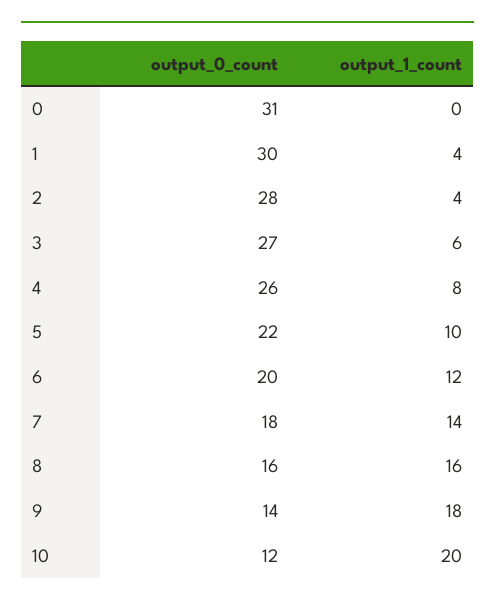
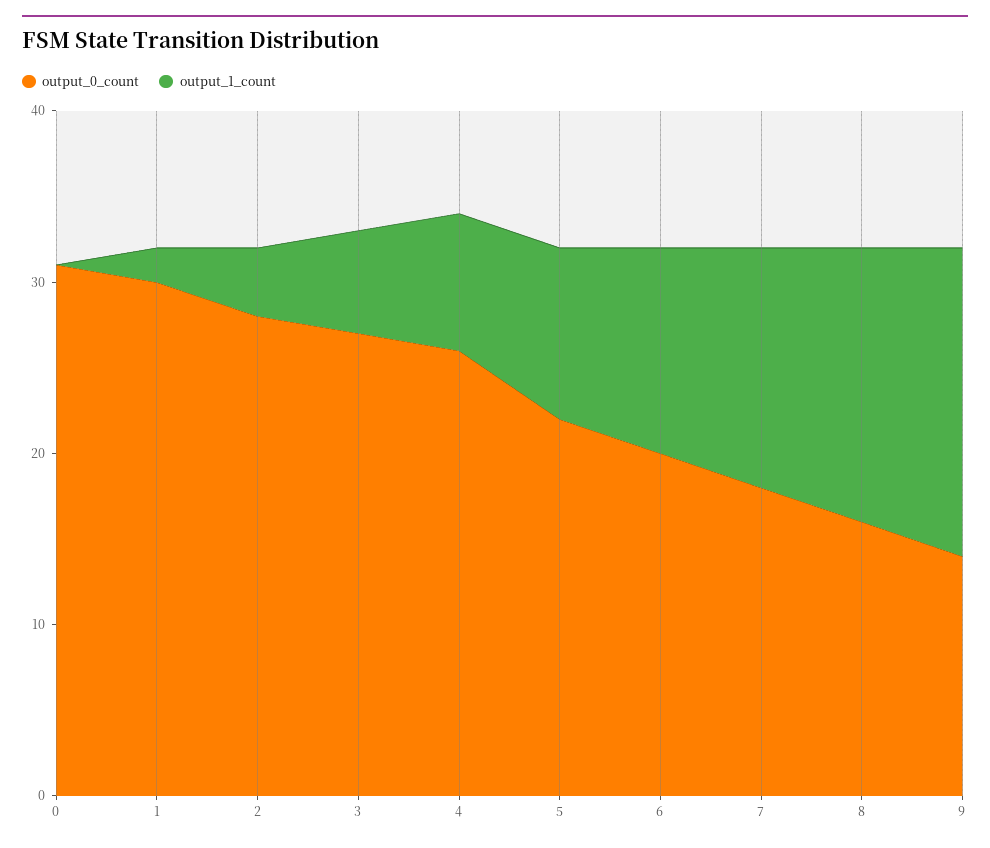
output_1_count, 1: 4 -> 2
output_0_count, 10: 12 -> none
output_1_count, 10: 20 -> none

